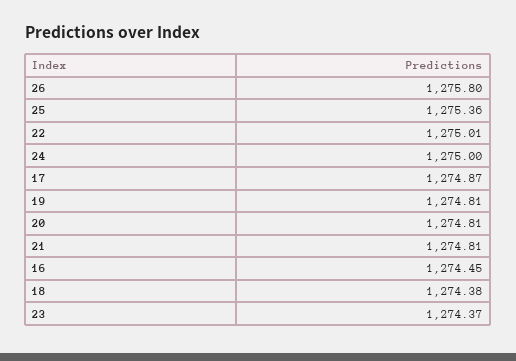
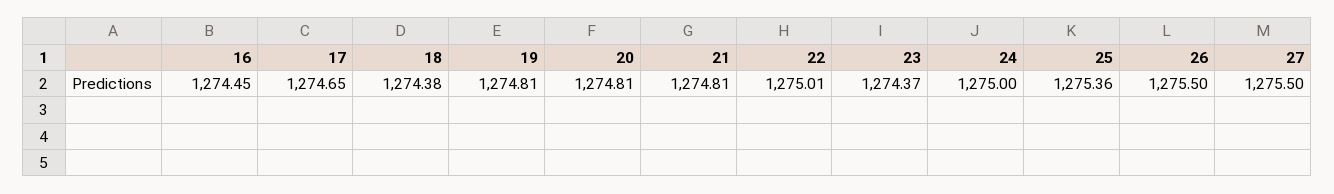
26: 1275.8 -> 1275.5
17: 1274.87 -> 1274.65
27: none -> 1275.5

